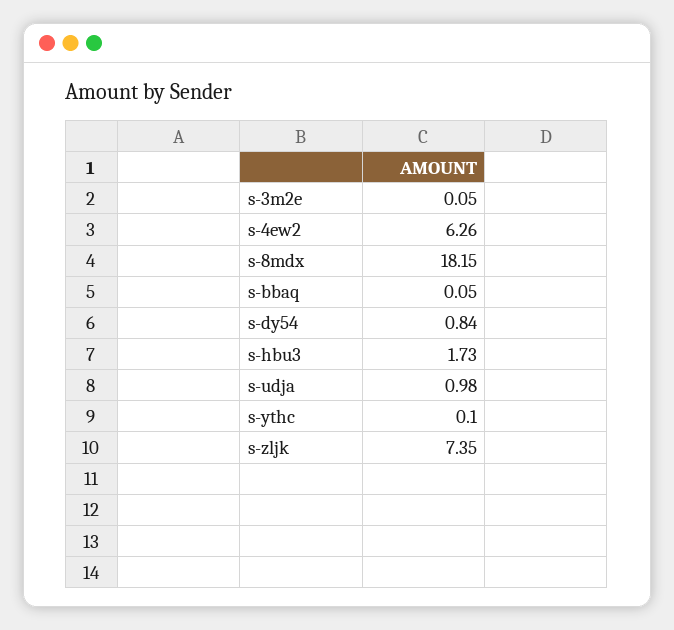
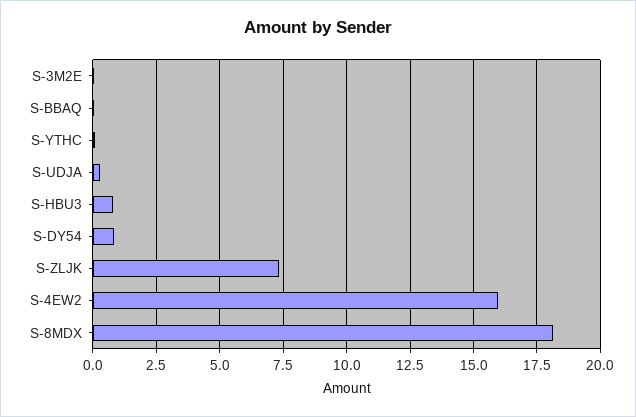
s-4ew2: 6.26 -> 16
s-hbu3: 1.73 -> 0.75
s-udja: 0.98 -> 0.25

